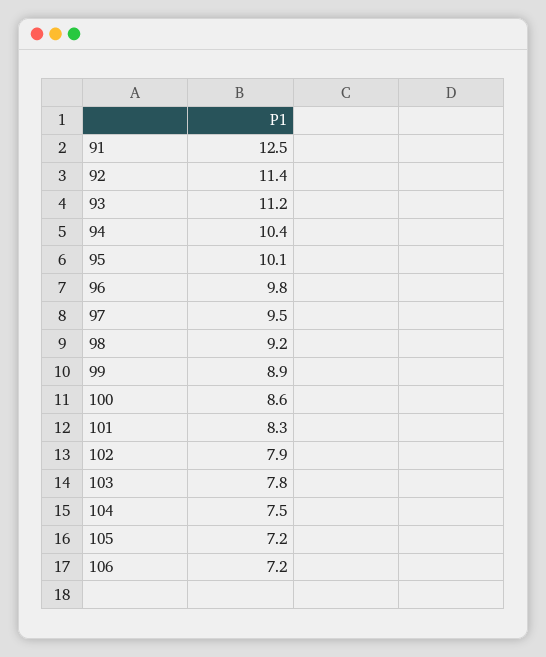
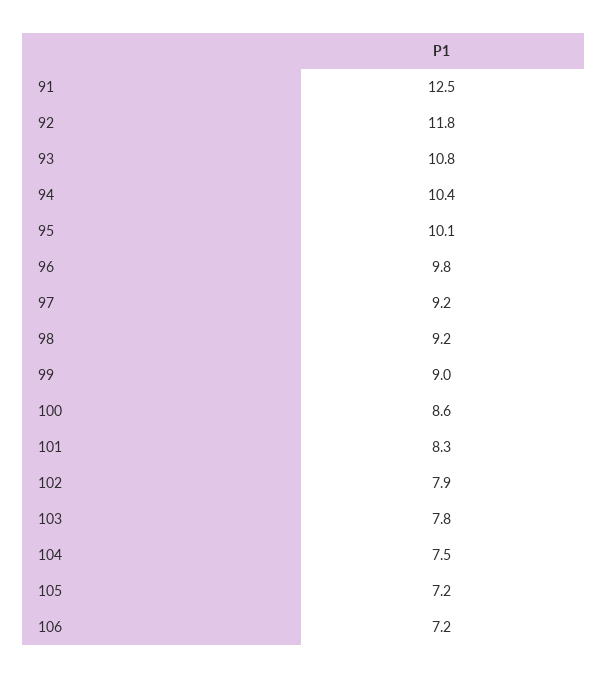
92: 11.4 -> 11.8
93: 11.2 -> 10.8
97: 9.5 -> 9.2
99: 8.9 -> 9

